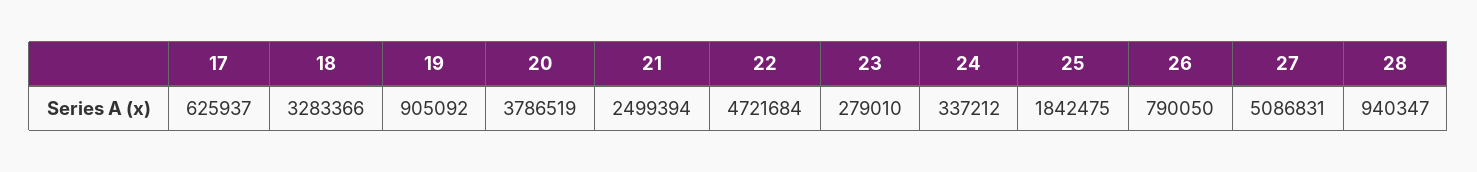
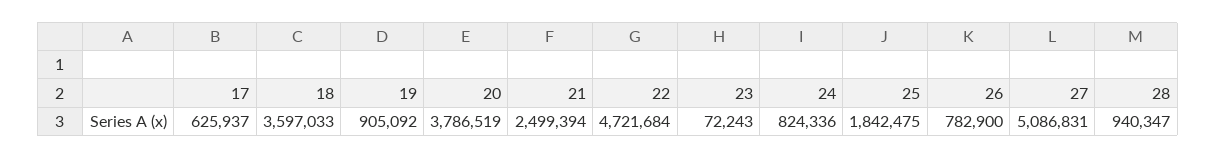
18: 3283366 -> 3597033
23: 279010 -> 72243
24: 337212 -> 824336
26: 790050 -> 782900

